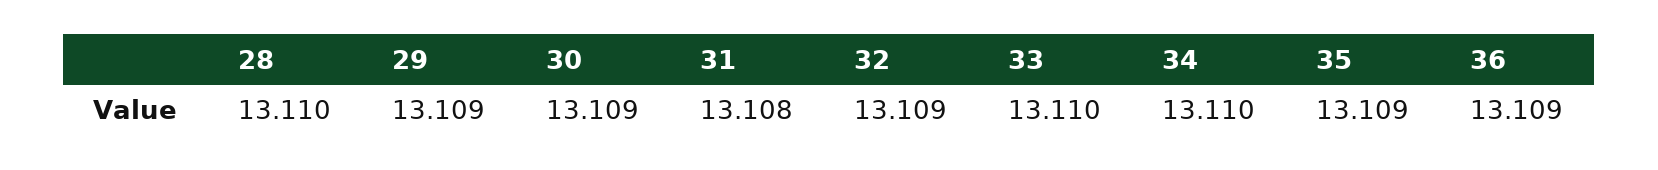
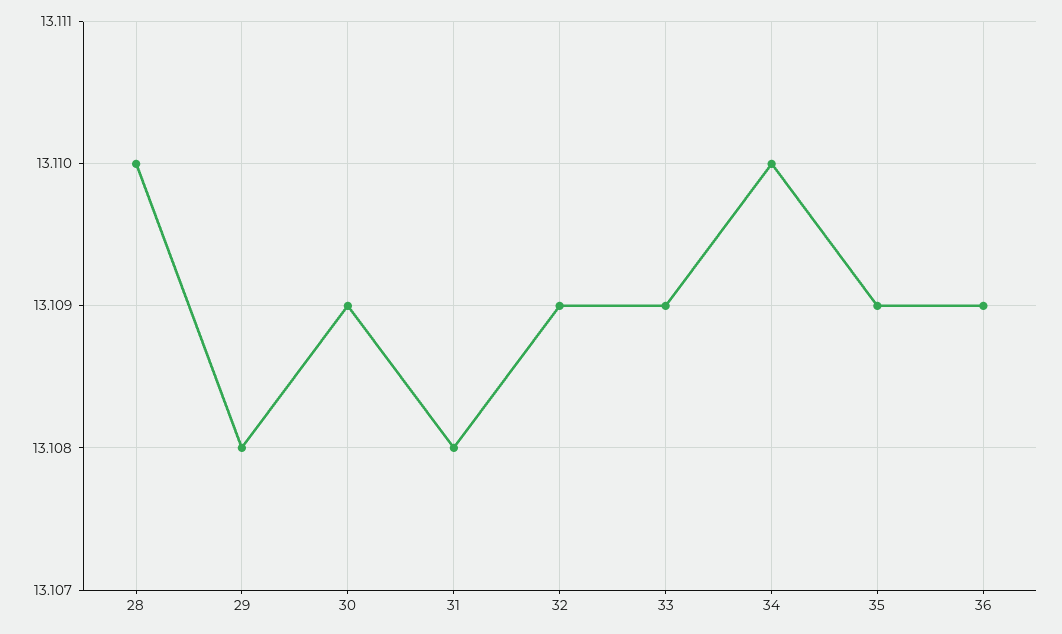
29: 13.109 -> 13.108
33: 13.11 -> 13.109

